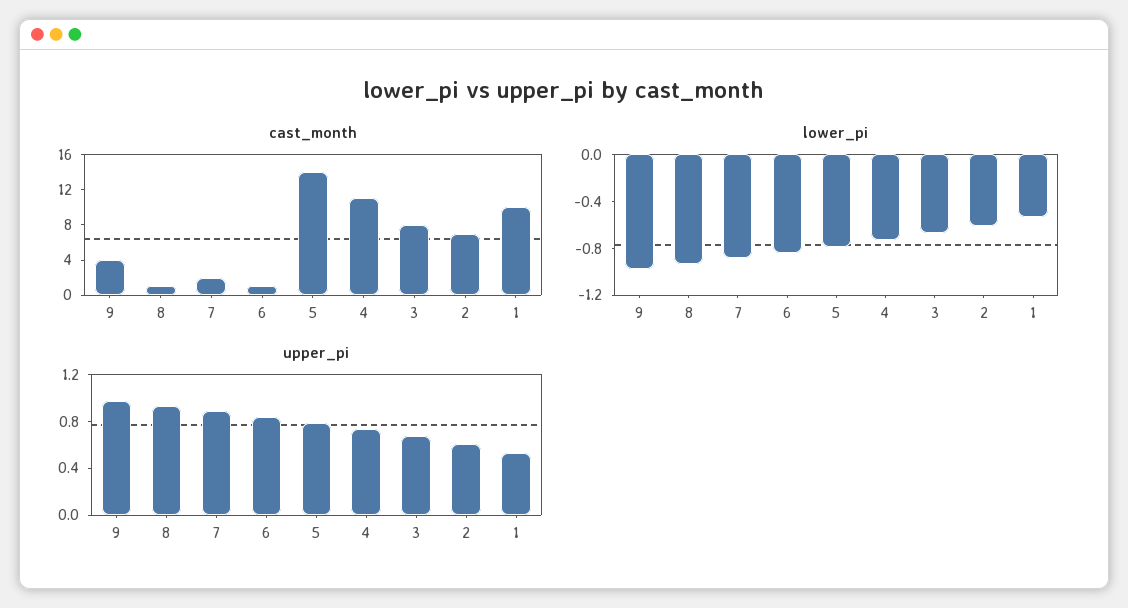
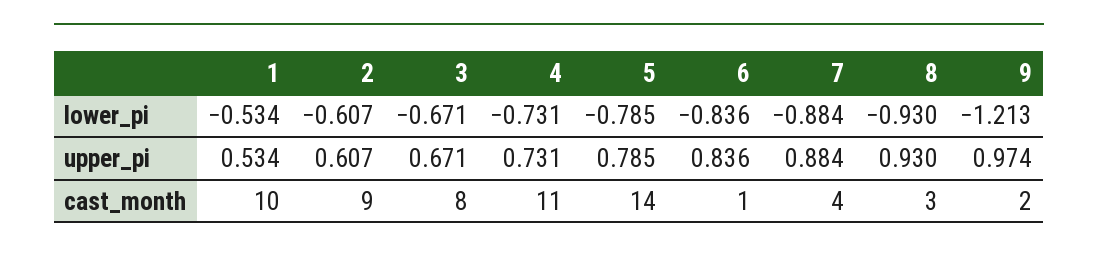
cast_month, 9: 4 -> 2
cast_month, 8: 1 -> 3
cast_month, 7: 2 -> 4
cast_month, 2: 7 -> 9
lower_pi, 9: -1 -> -1.213

